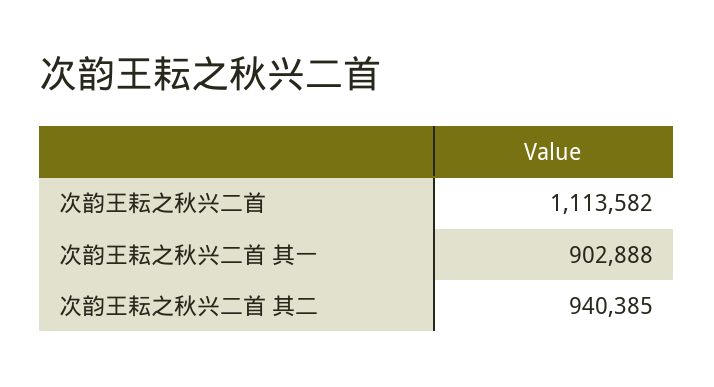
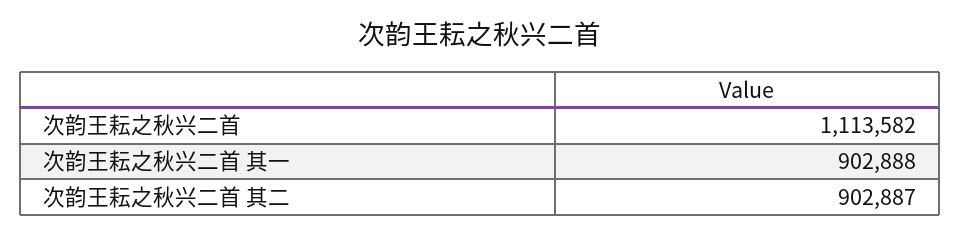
次韵王耘之秋兴二首 其二: 940385 -> 902887

